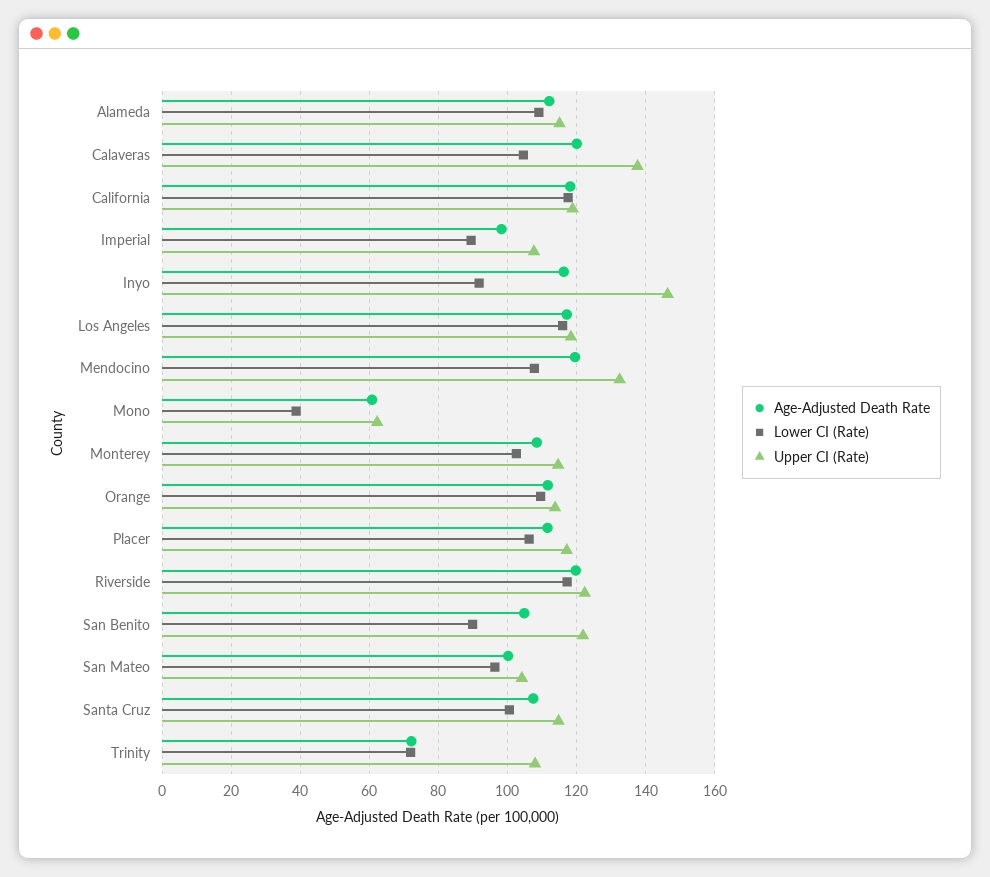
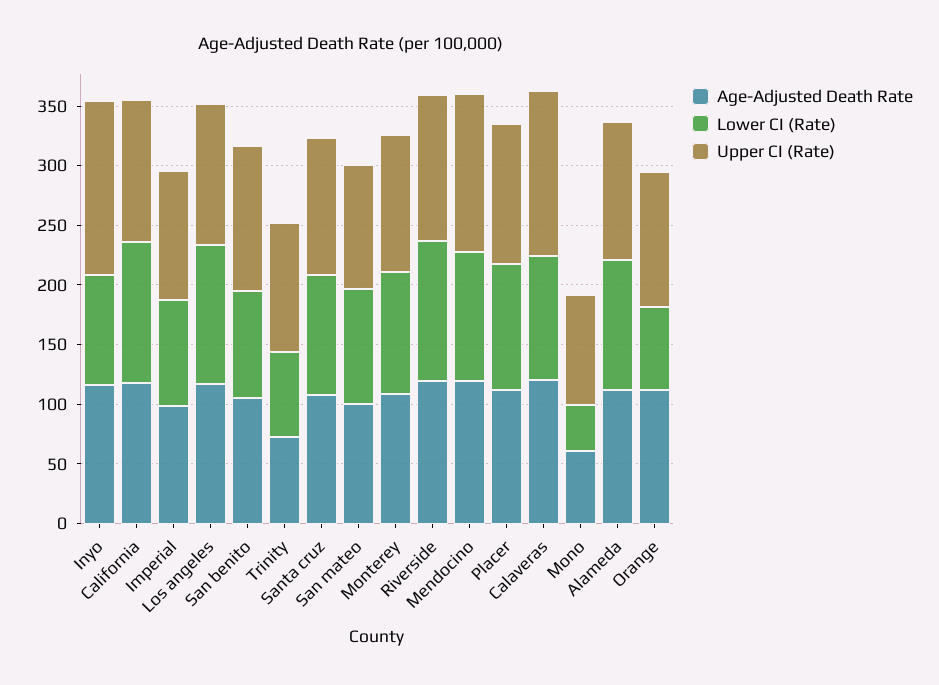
Upper CI (Rate), Mono: 62 -> 90
Lower CI (Rate), Orange: 110 -> 70

